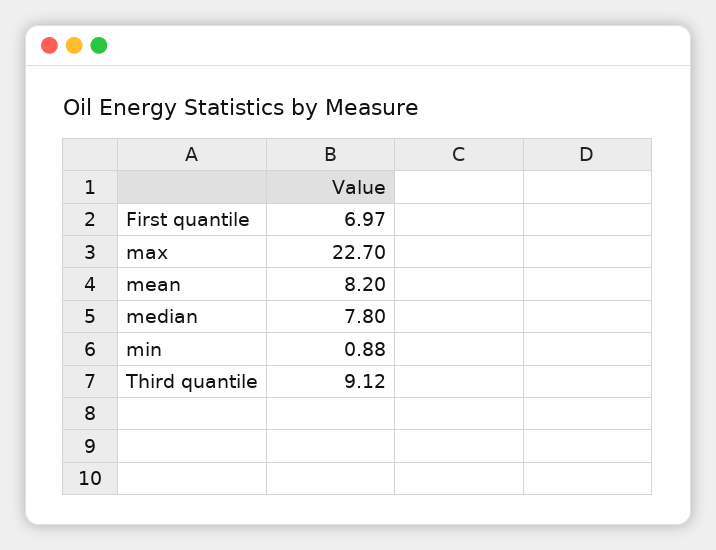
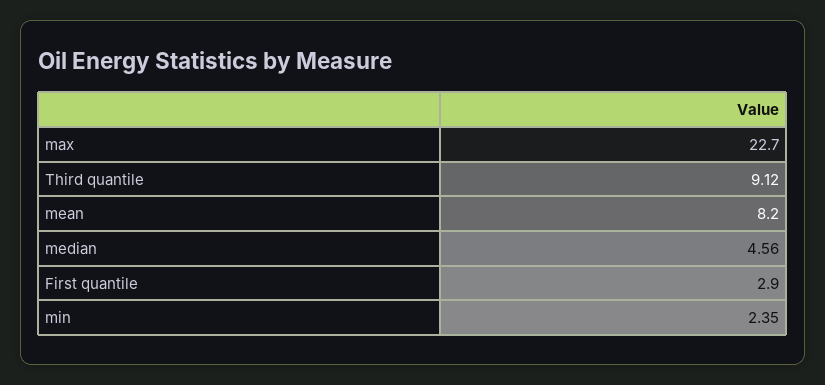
First quantile: 6.97 -> 2.9
median: 7.8 -> 4.56
min: 0.88 -> 2.35

